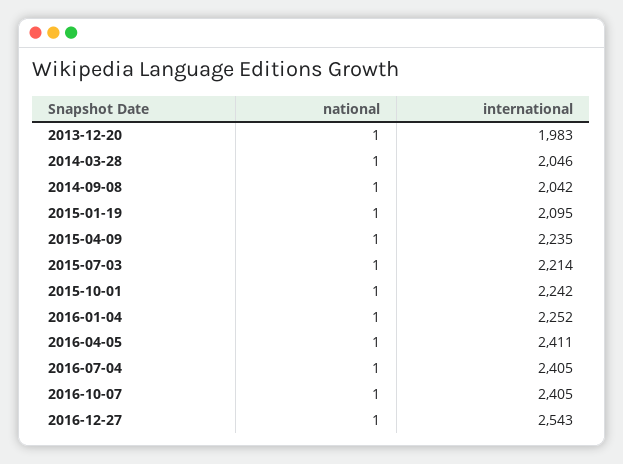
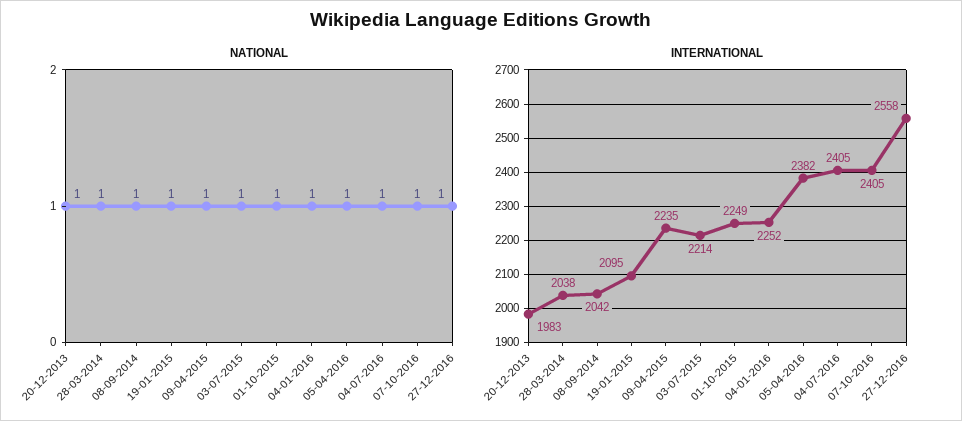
international, 2014-03-28: 2046 -> 2038
international, 2015-10-01: 2242 -> 2249
international, 2016-04-05: 2411 -> 2382
international, 2016-12-27: 2543 -> 2558

